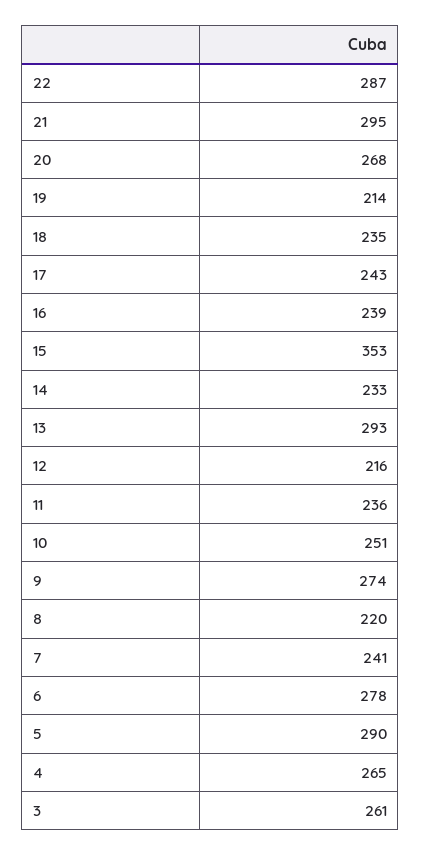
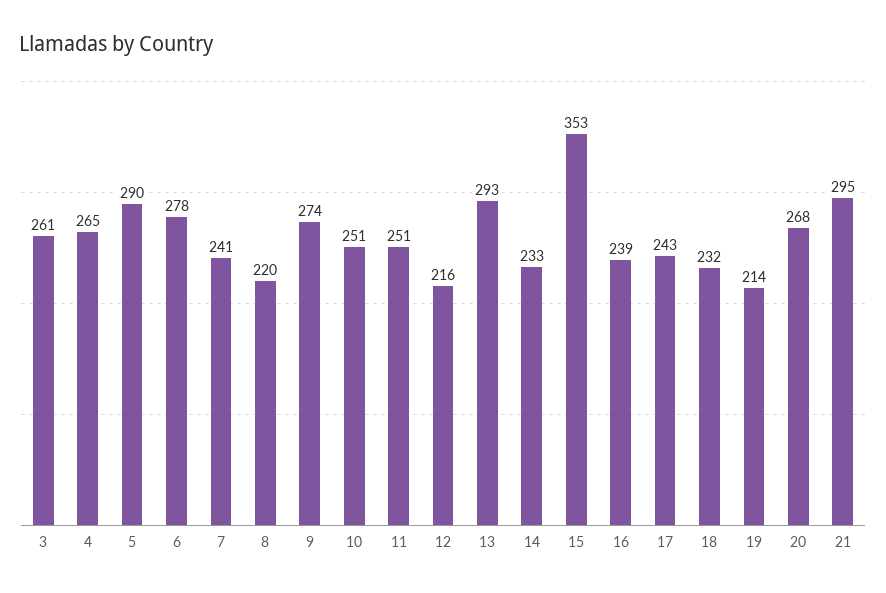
22: 287 -> none
18: 235 -> 232
11: 236 -> 251

